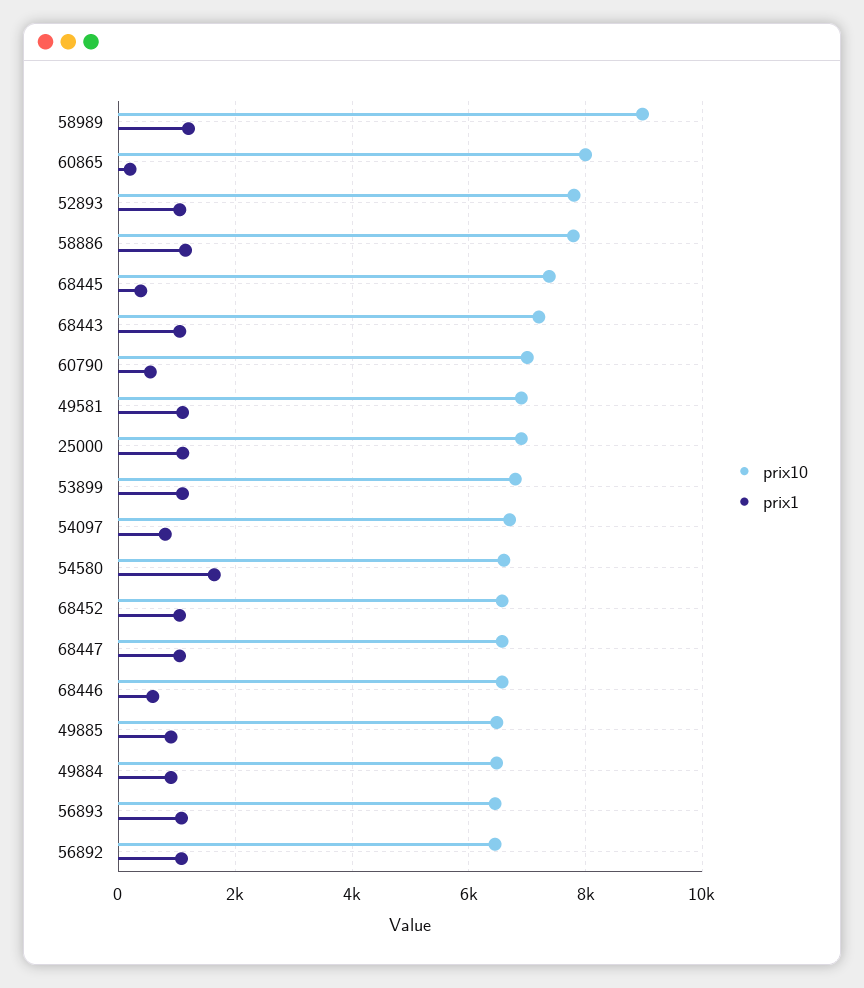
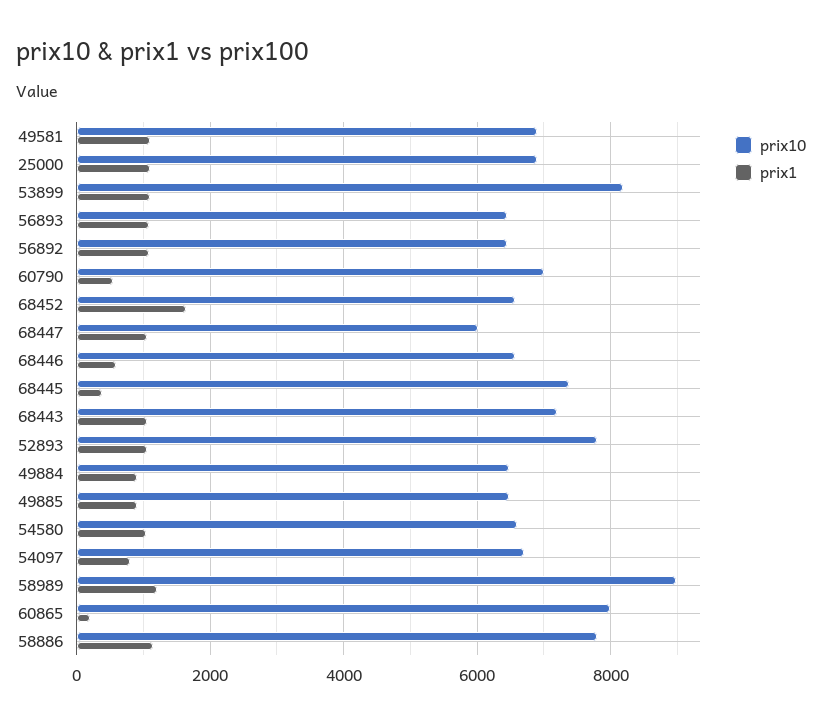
prix10, 53899: 6800 -> 8200
prix1, 54580: 1600 -> 1000
prix1, 68452: 1000 -> 1600
prix10, 68447: 6600 -> 6000

